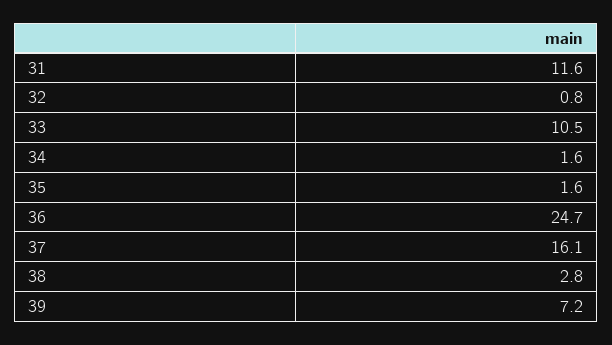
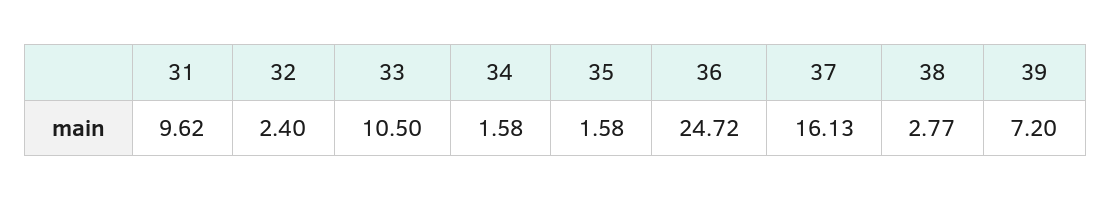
31: 11.6 -> 9.62
32: 0.8 -> 2.4

